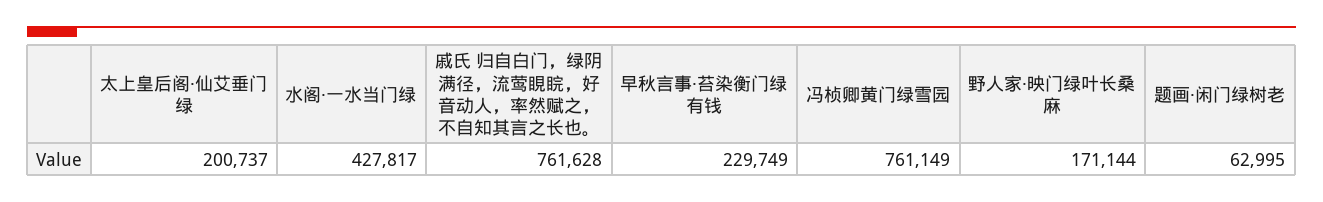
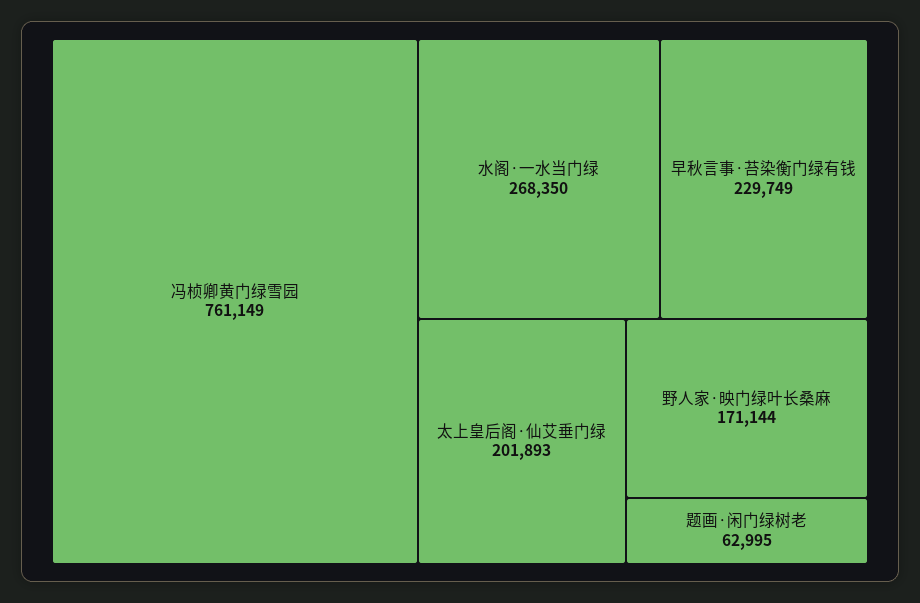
太上皇后阁·仙艾垂门绿: 200737 -> 201893
水阁·一水当门绿: 427817 -> 268350
戚氏 归自白门，绿阴满径，流莺睍睆，好音动人，率然赋之，不自知其言之长也。: 761628 -> none

